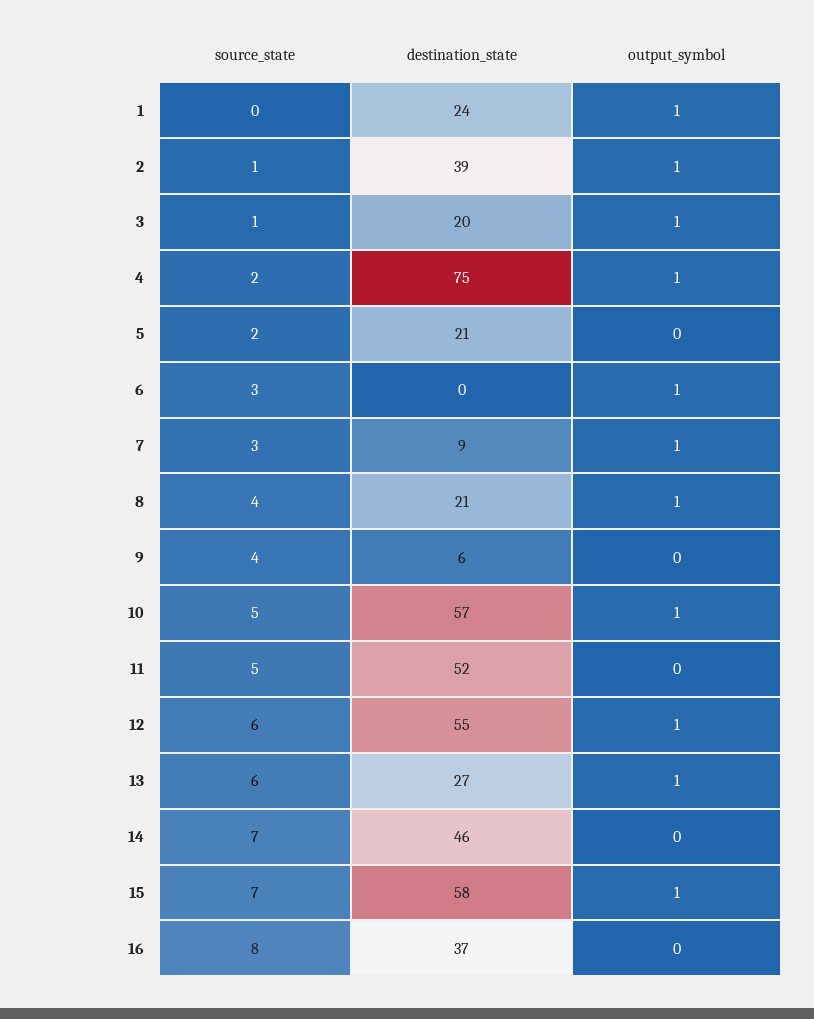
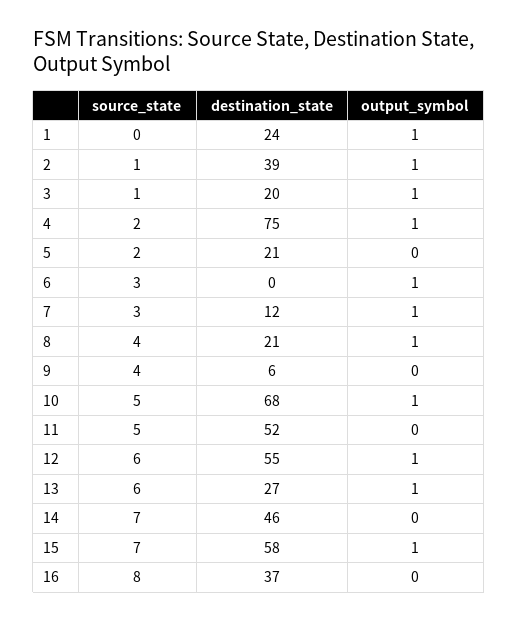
destination_state, 7: 9 -> 12
destination_state, 10: 57 -> 68

